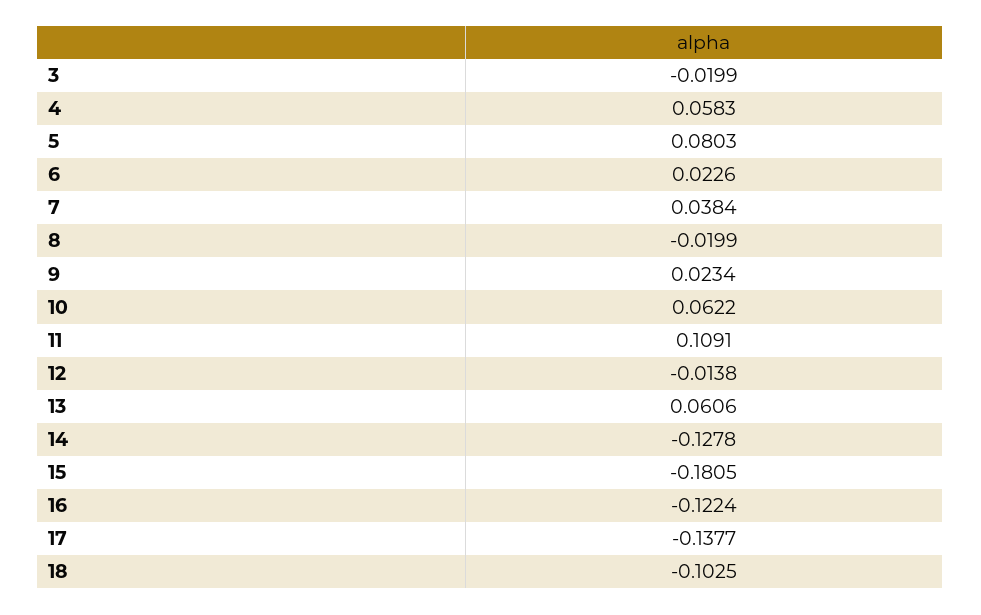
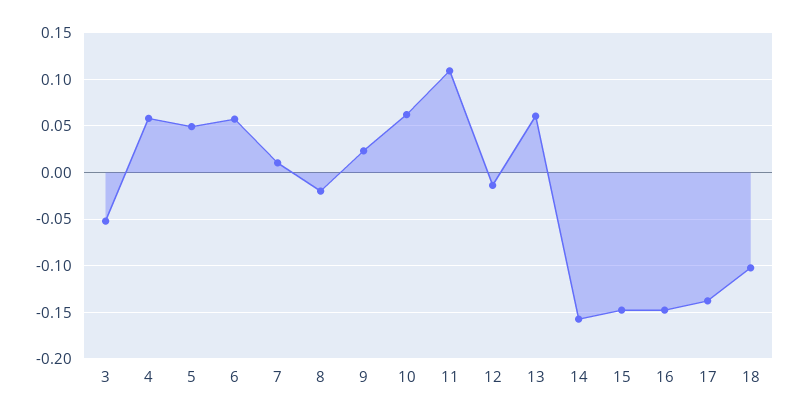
3: -0.0199 -> -0.05
5: 0.0803 -> 0.05
6: 0.0226 -> 0.06
7: 0.0384 -> 0.01
14: -0.1278 -> -0.16
15: -0.1805 -> -0.15
16: -0.1224 -> -0.15

